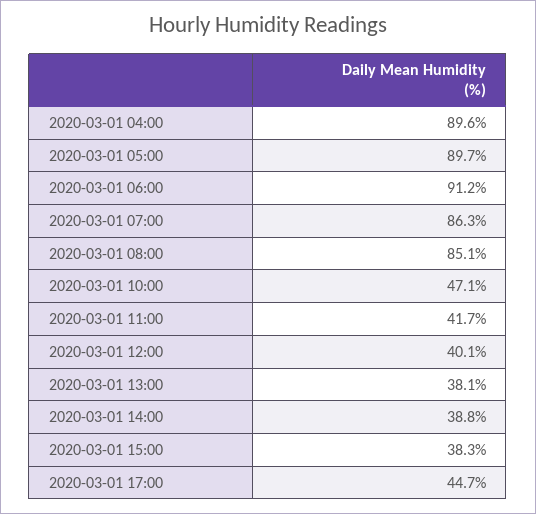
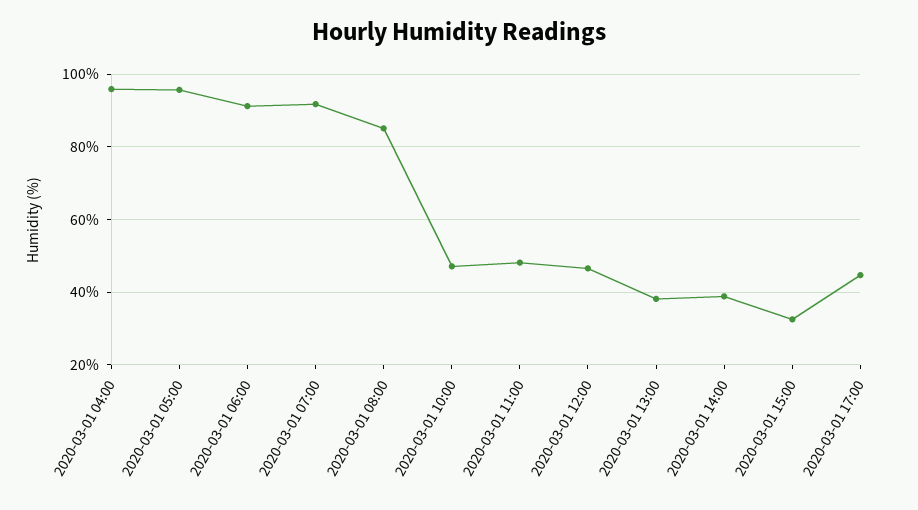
2020-03-01 04:00: 89.6 -> 96
2020-03-01 05:00: 89.7 -> 96
2020-03-01 07:00: 86.3 -> 92
2020-03-01 11:00: 41.7 -> 48
2020-03-01 12:00: 40.1 -> 46
2020-03-01 15:00: 38.3 -> 32

